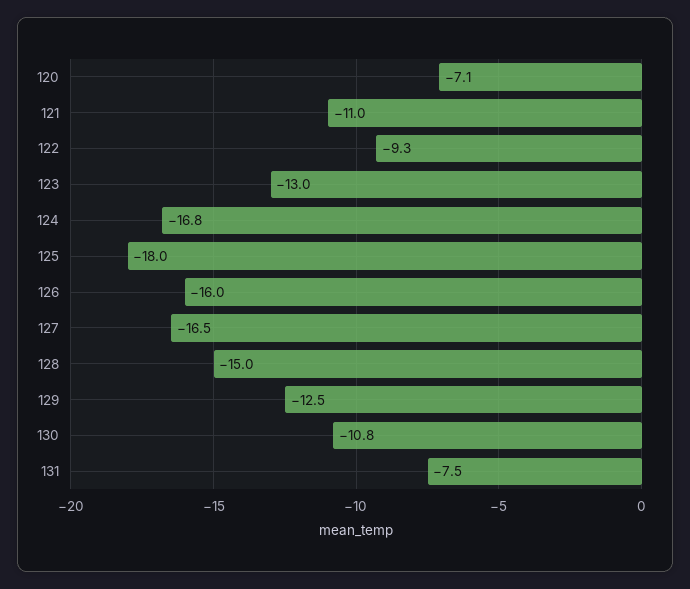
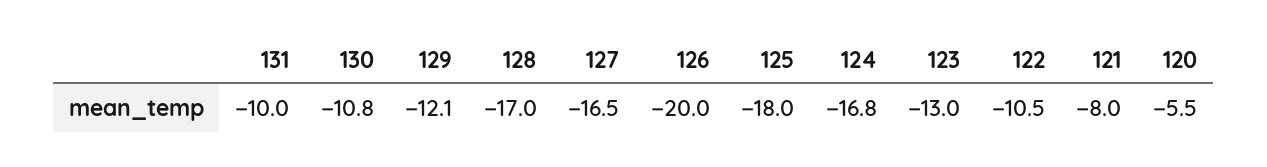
120: -7.1 -> -5.5
121: -11 -> -8
122: -9.3 -> -10.5
126: -16 -> -20
128: -15 -> -17
129: -12.5 -> -12.1
131: -7.5 -> -10

